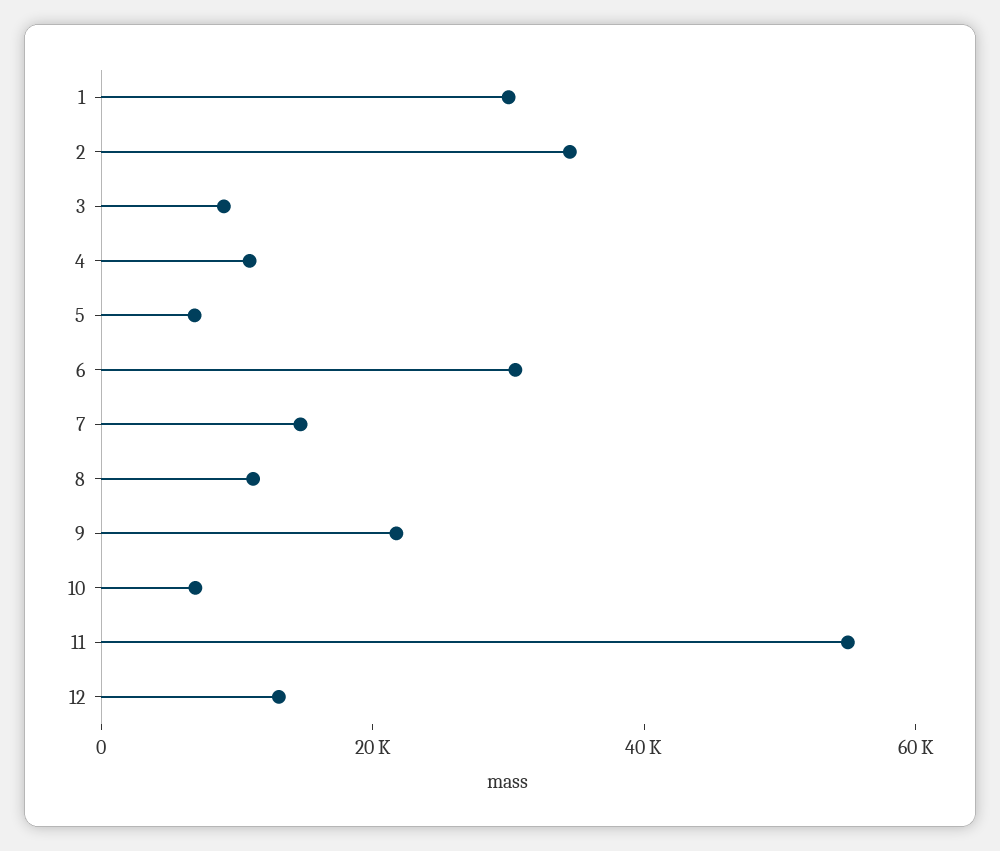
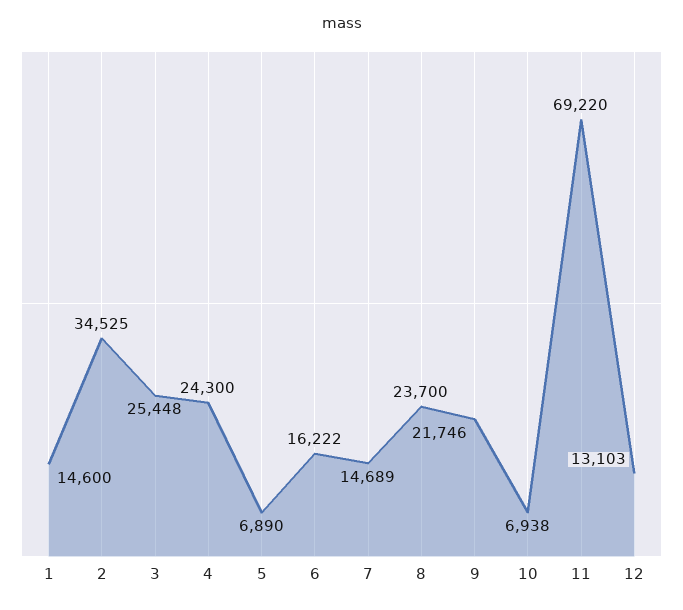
1: 30000 -> 14600
3: 10000 -> 25448
4: 10000 -> 24300
6: 30000 -> 16222
8: 10000 -> 23700
11: 55000 -> 69220

